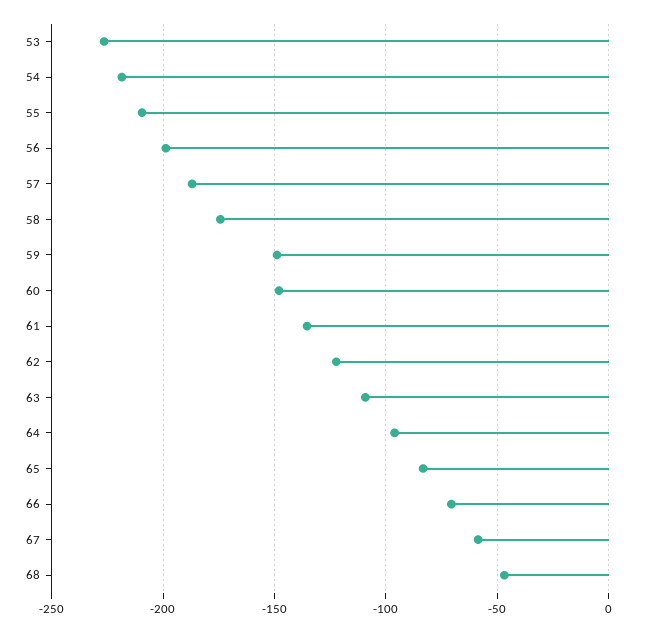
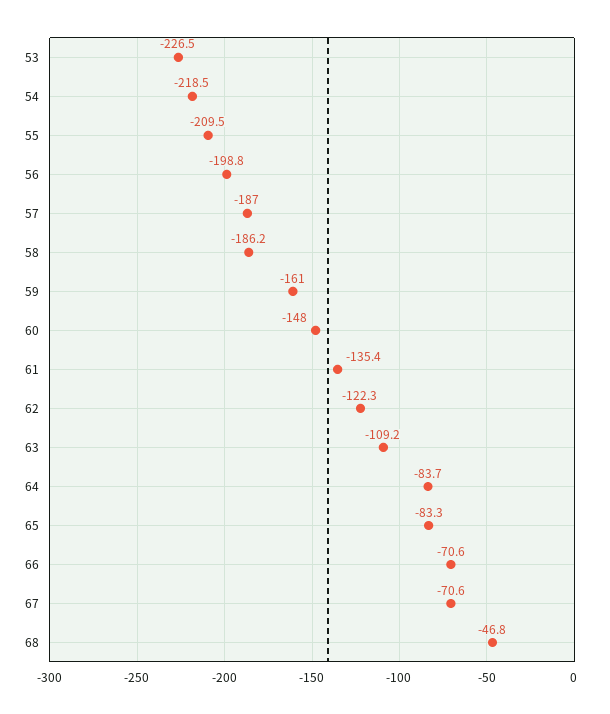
58: -175 -> -186.2
59: -150 -> -161
64: -95 -> -83.7
67: -60 -> -70.6

